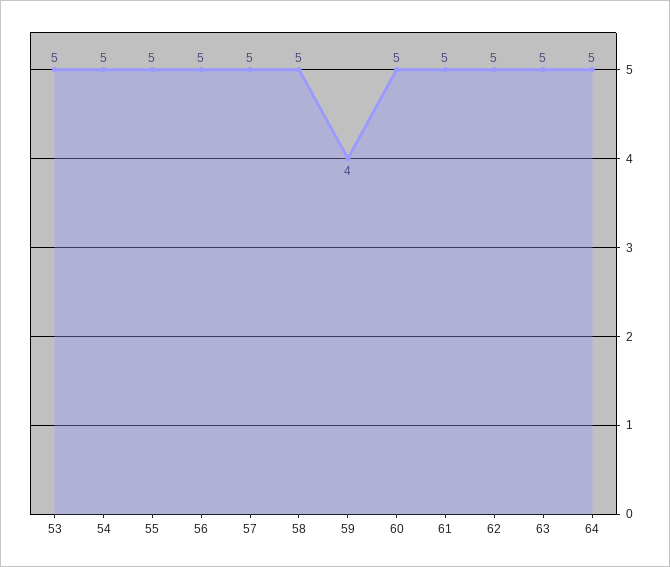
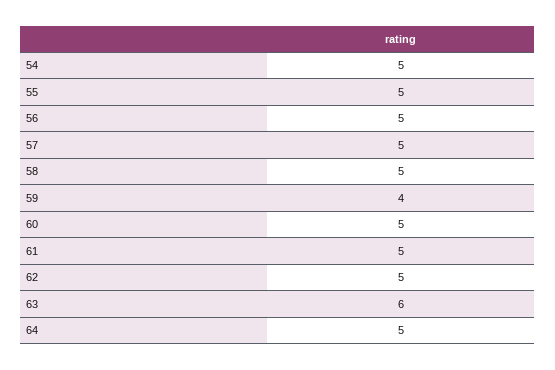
53: 5 -> none
63: 5 -> 6

